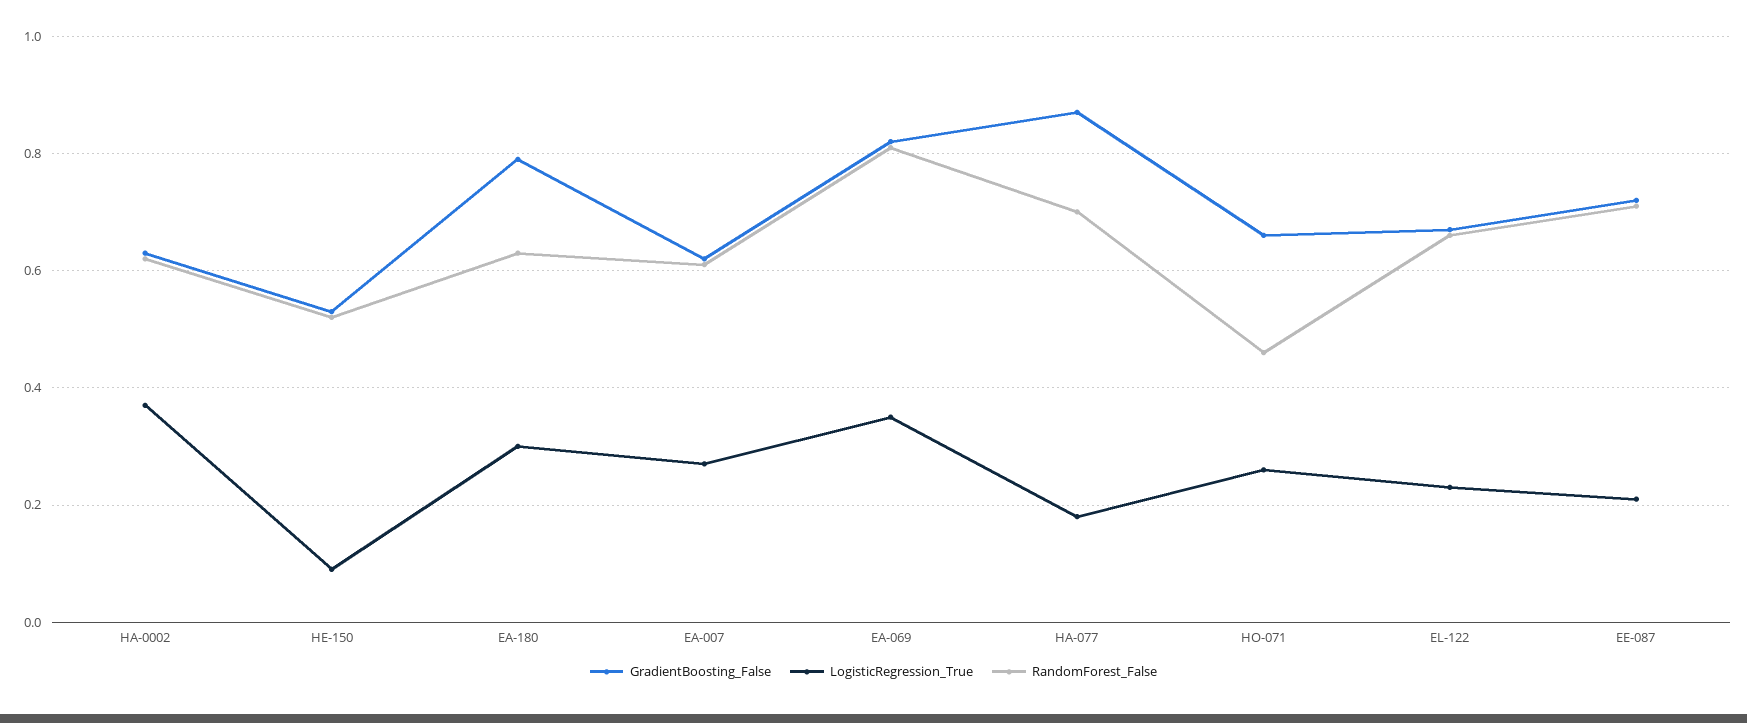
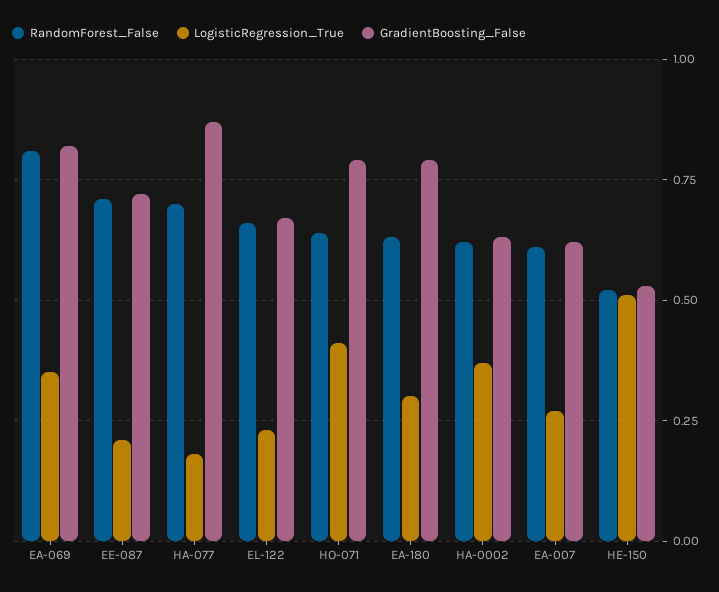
LogisticRegression_True, HE-150: 0.1 -> 0.5
GradientBoosting_False, HO-071: 0.65 -> 0.8
LogisticRegression_True, HO-071: 0.25 -> 0.4
RandomForest_False, HO-071: 0.45 -> 0.65

